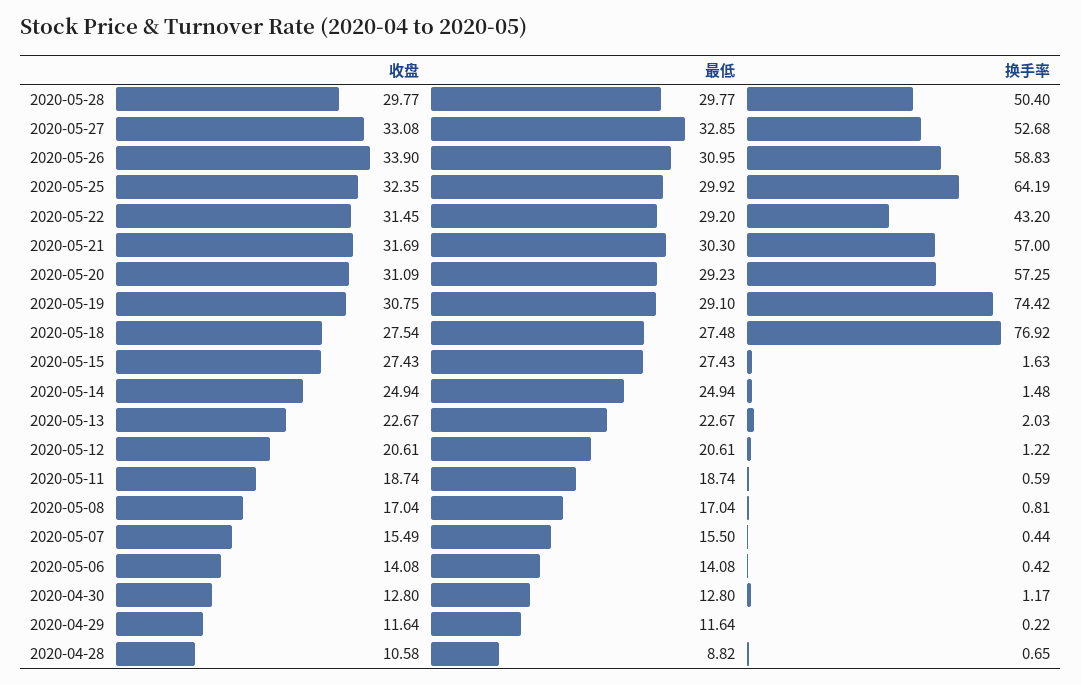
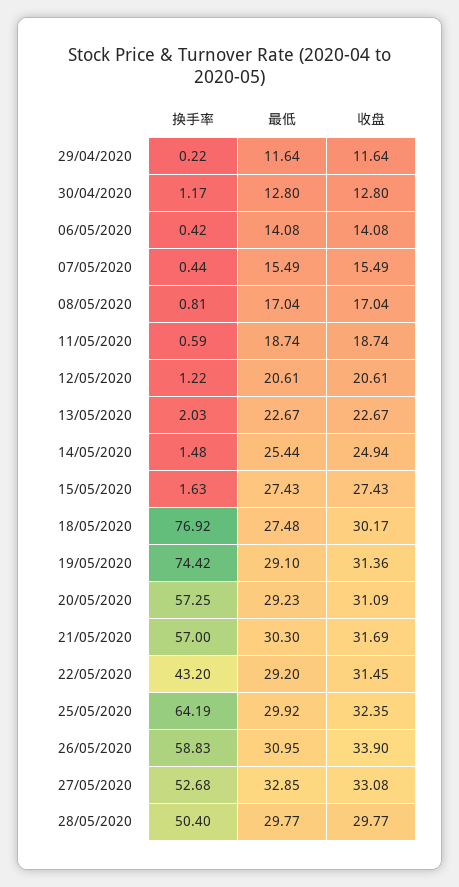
收盘, 2020-05-19: 30.75 -> 31.36
收盘, 2020-05-18: 27.54 -> 30.17
最低, 2020-05-14: 24.94 -> 25.44
最低, 2020-05-07: 15.5 -> 15.49
收盘, 2020-04-28: 10.58 -> none
最低, 2020-04-28: 8.82 -> none
换手率, 2020-04-28: 0.65 -> none

